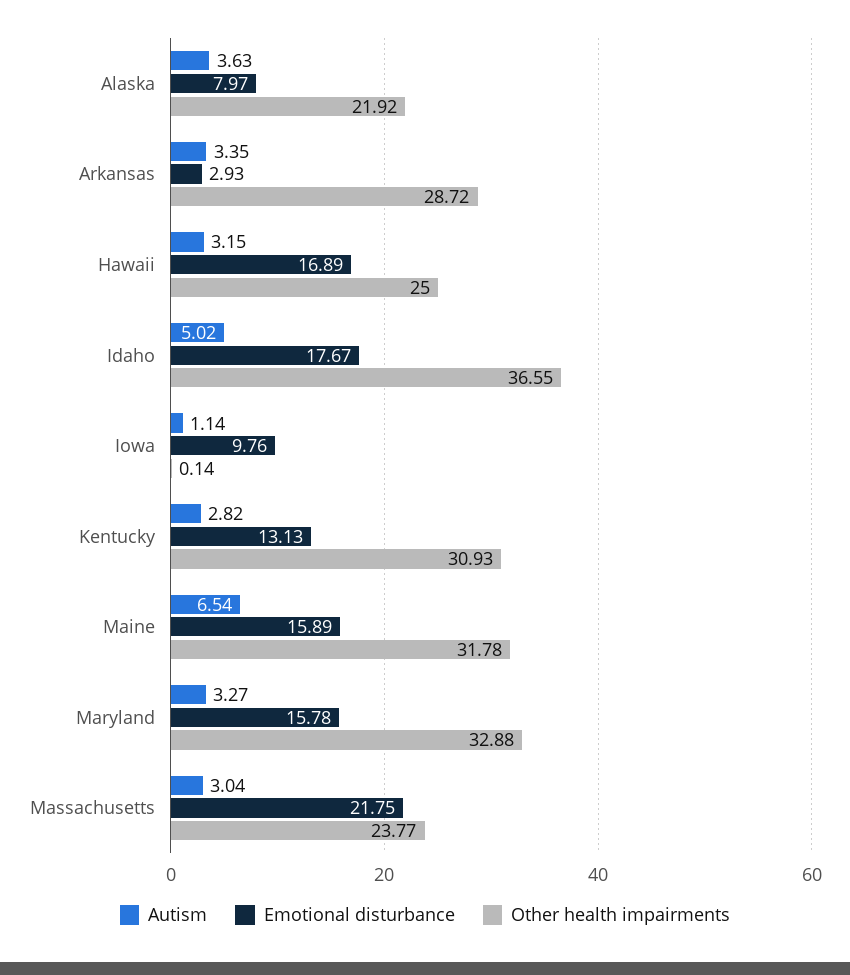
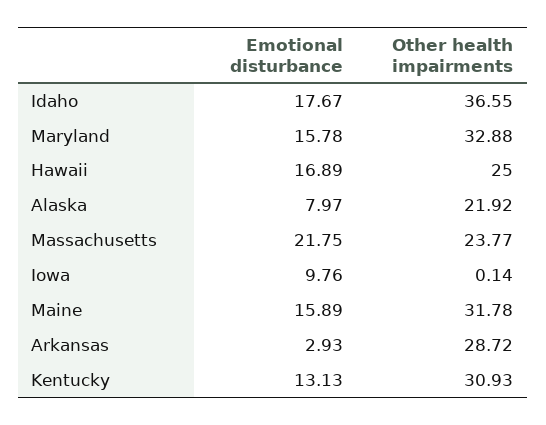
Autism, Alaska: 3.63 -> none
Autism, Arkansas: 3.35 -> none
Autism, Hawaii: 3.15 -> none
Autism, Idaho: 5.02 -> none
Autism, Iowa: 1.14 -> none
Autism, Kentucky: 2.82 -> none
Autism, Maine: 6.54 -> none
Autism, Maryland: 3.27 -> none
Autism, Massachusetts: 3.04 -> none

